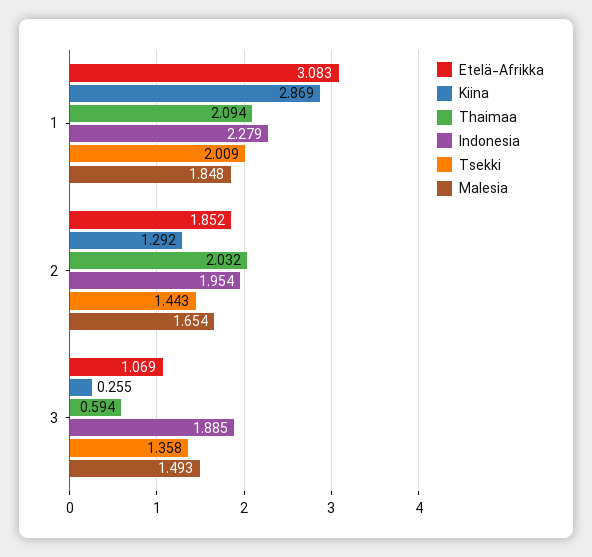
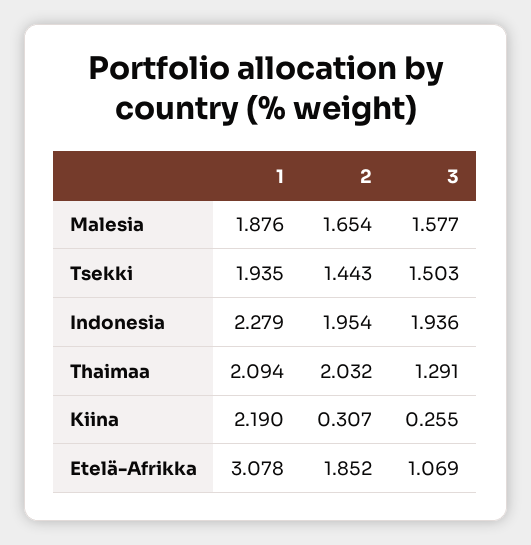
Etelä-Afrikka, 1: 3.083 -> 3.078
Kiina, 1: 2.869 -> 2.19
Tsekki, 1: 2.009 -> 1.935
Malesia, 1: 1.848 -> 1.876
Kiina, 2: 1.292 -> 0.307
Thaimaa, 3: 0.594 -> 1.291
Indonesia, 3: 1.885 -> 1.936
Tsekki, 3: 1.358 -> 1.503
Malesia, 3: 1.493 -> 1.577

